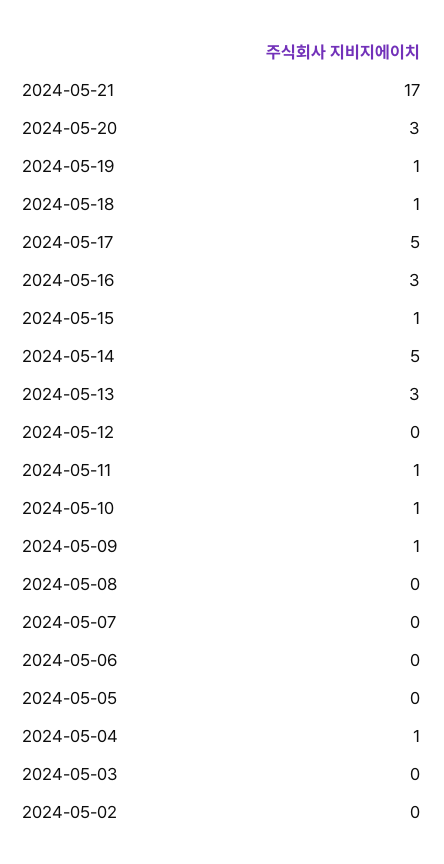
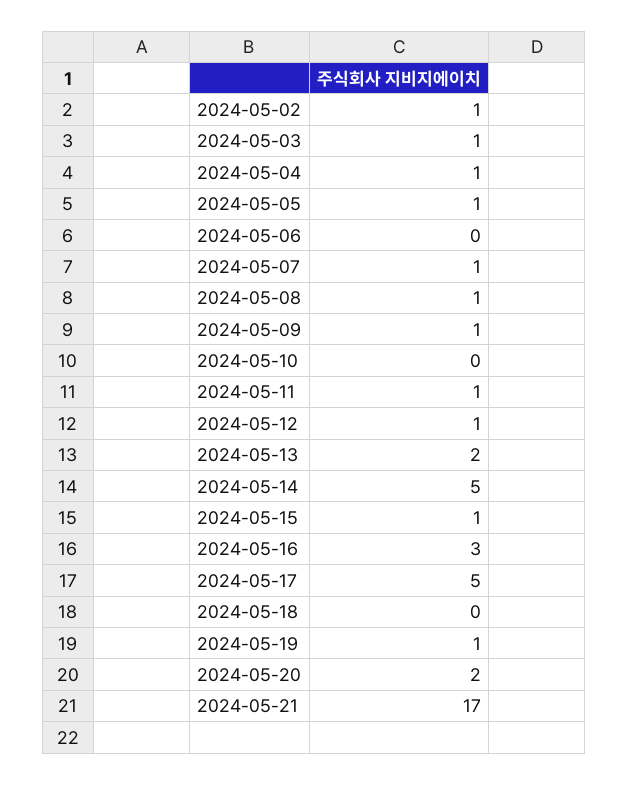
2024-05-20: 3 -> 2
2024-05-18: 1 -> 0
2024-05-13: 3 -> 2
2024-05-12: 0 -> 1
2024-05-10: 1 -> 0
2024-05-08: 0 -> 1
2024-05-07: 0 -> 1
2024-05-05: 0 -> 1
2024-05-03: 0 -> 1
2024-05-02: 0 -> 1

